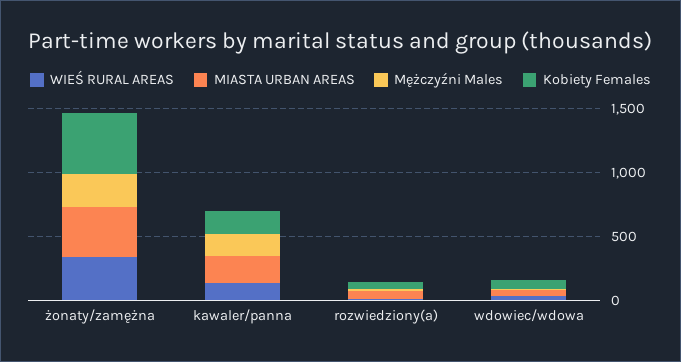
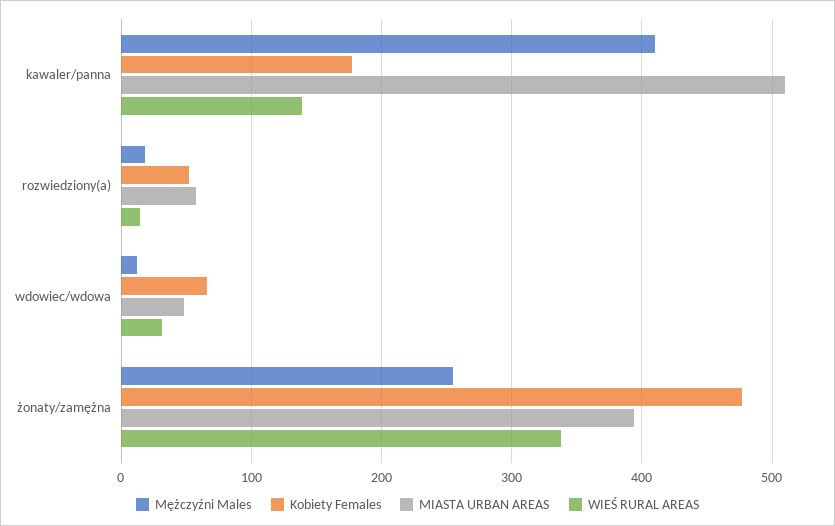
MIASTA URBAN AREAS, kawaler/panna: 200 -> 510
Mężczyźni Males, kawaler/panna: 200 -> 410

